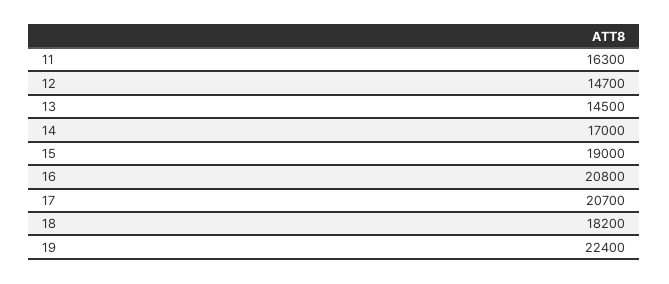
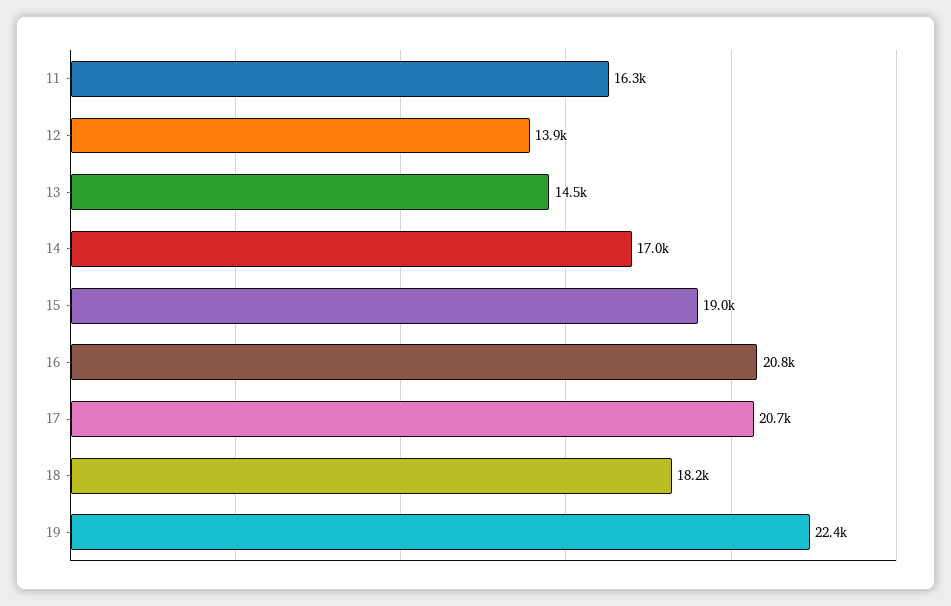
12: 14700 -> 13900

